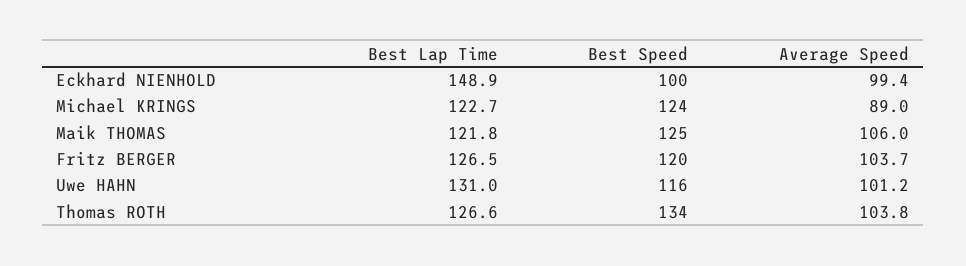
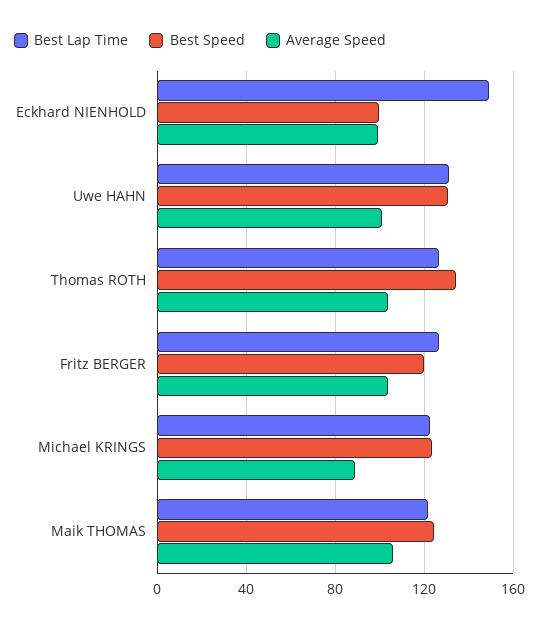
Best Speed, Uwe HAHN: 116 -> 130

